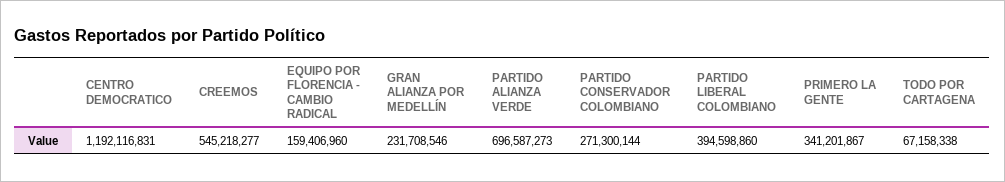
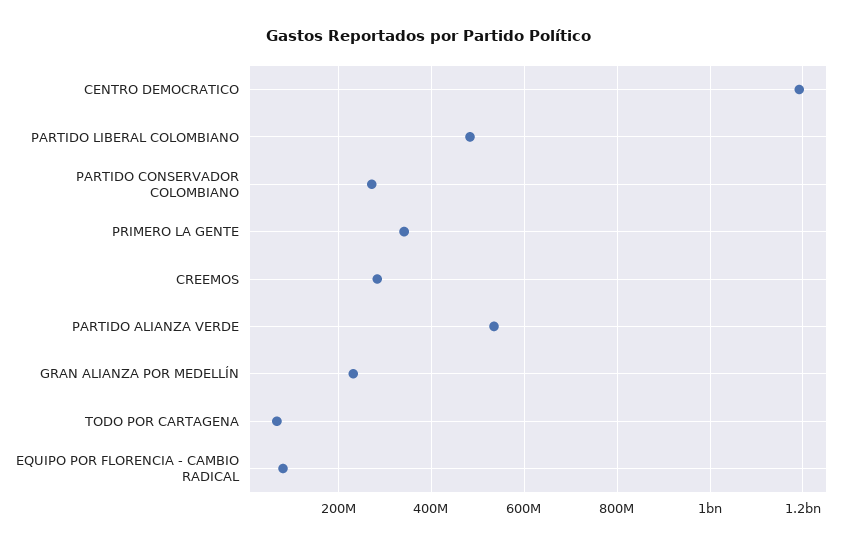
CREEMOS: 545218277 -> 280000000
EQUIPO POR FLORENCIA - CAMBIO RADICAL: 159406960 -> 80000000
PARTIDO ALIANZA VERDE: 696587273 -> 540000000
PARTIDO LIBERAL COLOMBIANO: 394598860 -> 480000000

